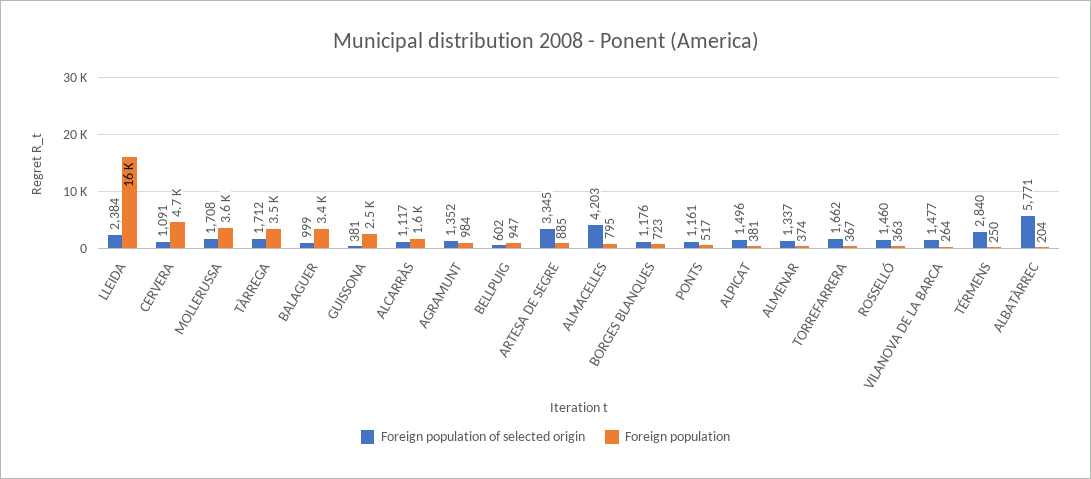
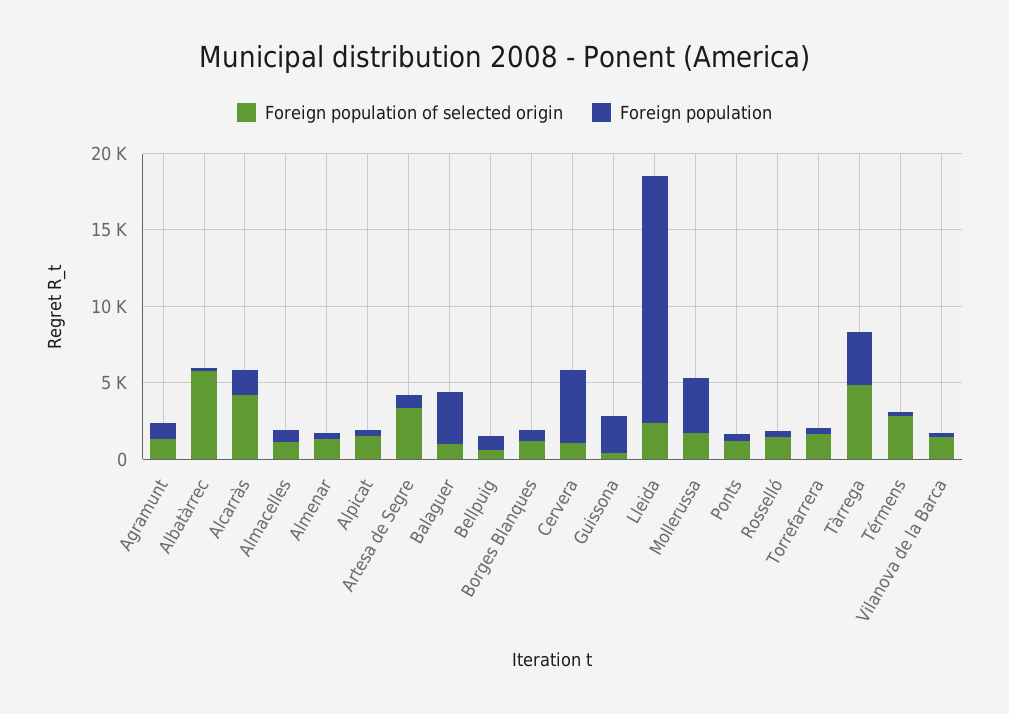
Foreign population of selected origin, TÀRREGA: 1712 -> 5000
Foreign population of selected origin, ALCARRÀS: 1117 -> 4000
Foreign population of selected origin, ALMACELLES: 4203 -> 1000

